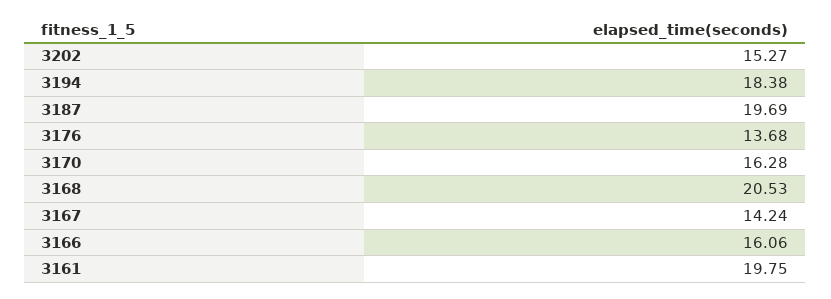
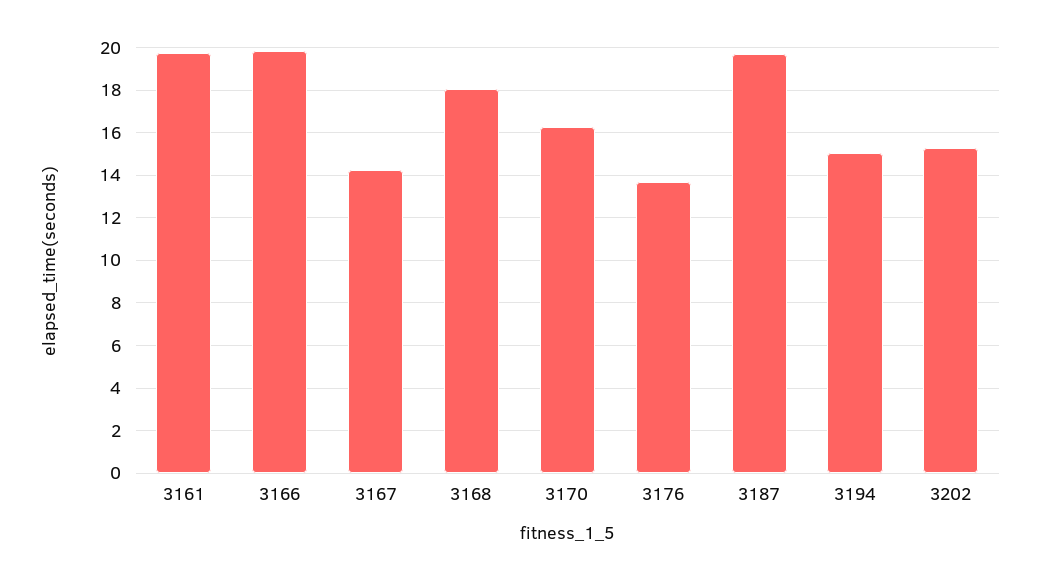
3194: 18.38 -> 15
3168: 20.53 -> 18
3166: 16.06 -> 20

